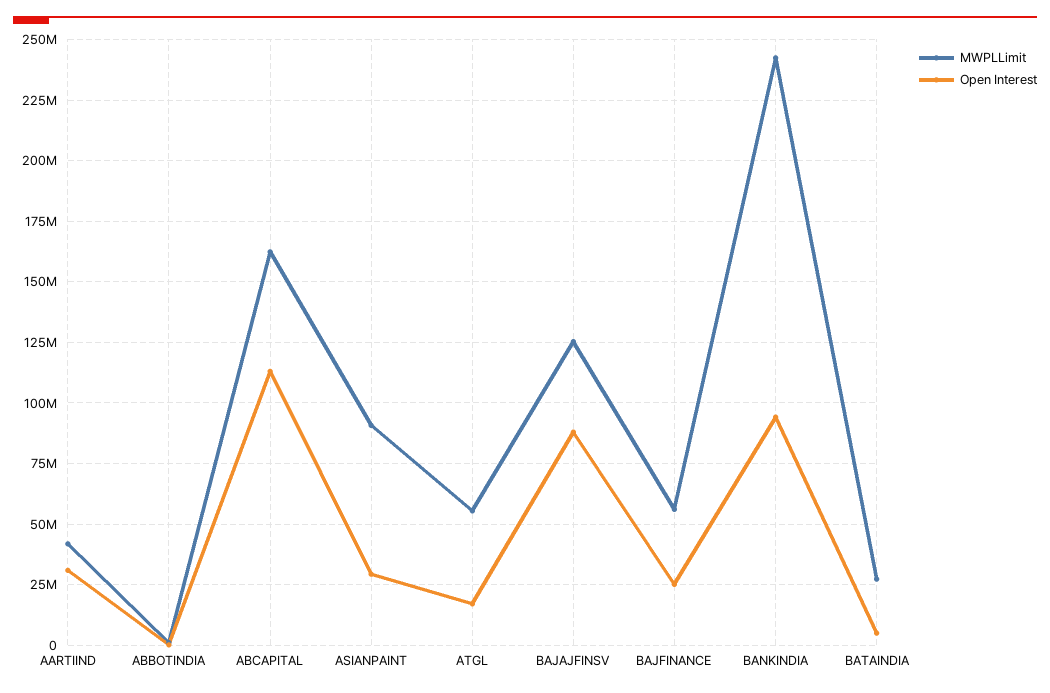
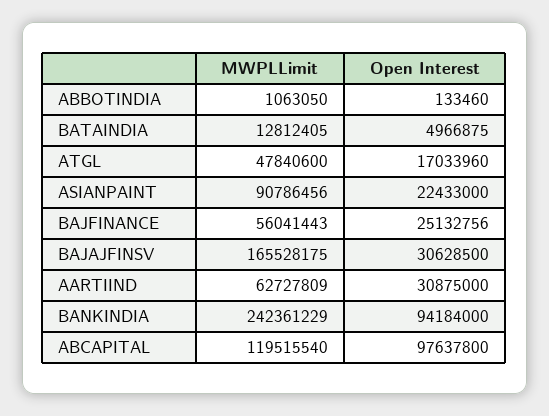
MWPLLimit, AARTIIND: 42500000 -> 62727809
MWPLLimit, ABCAPITAL: 162500000 -> 119515540
Open Interest, ABCAPITAL: 112500000 -> 97637800
Open Interest, ASIANPAINT: 30000000 -> 22433000
MWPLLimit, ATGL: 55000000 -> 47840600
MWPLLimit, BAJAJFINSV: 125000000 -> 165528175
Open Interest, BAJAJFINSV: 87500000 -> 30628500
MWPLLimit, BATAINDIA: 27500000 -> 12812405

